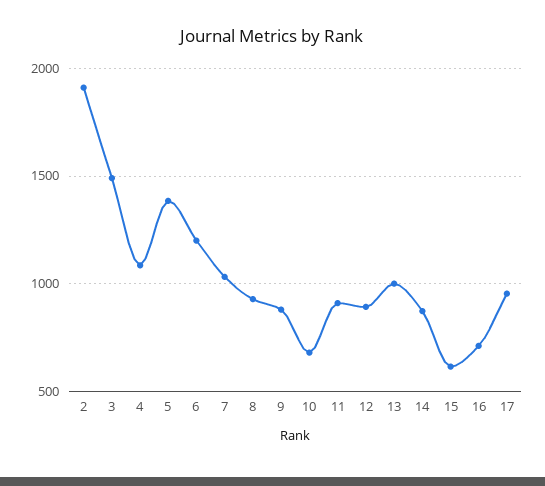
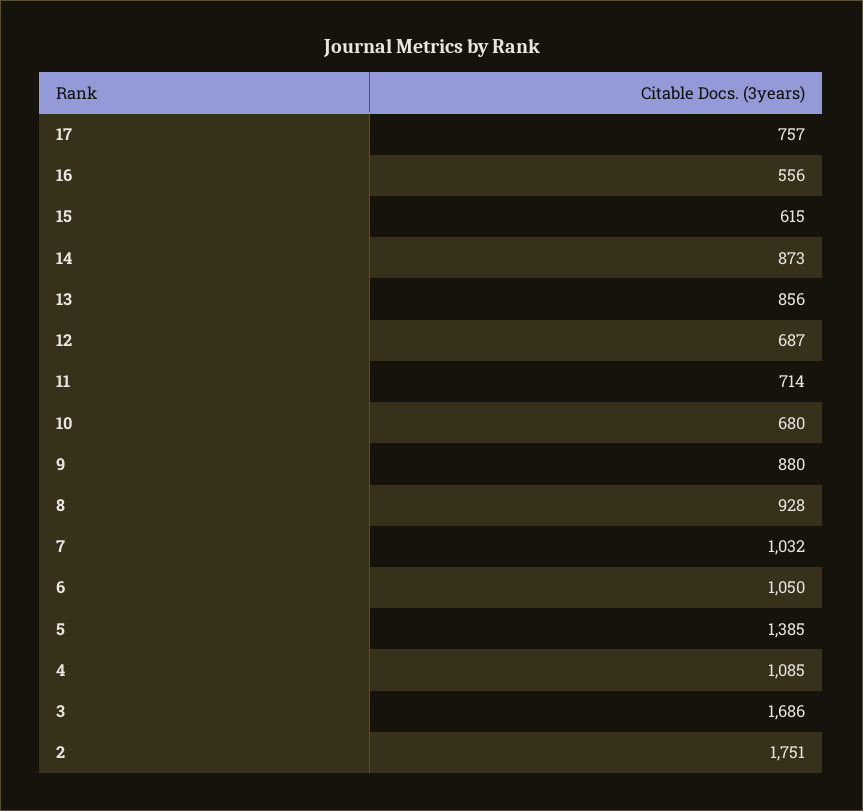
2: 1900 -> 1751
3: 1500 -> 1686
6: 1200 -> 1050
11: 900 -> 714
12: 900 -> 687
13: 1000 -> 856
16: 700 -> 556
17: 950 -> 757

